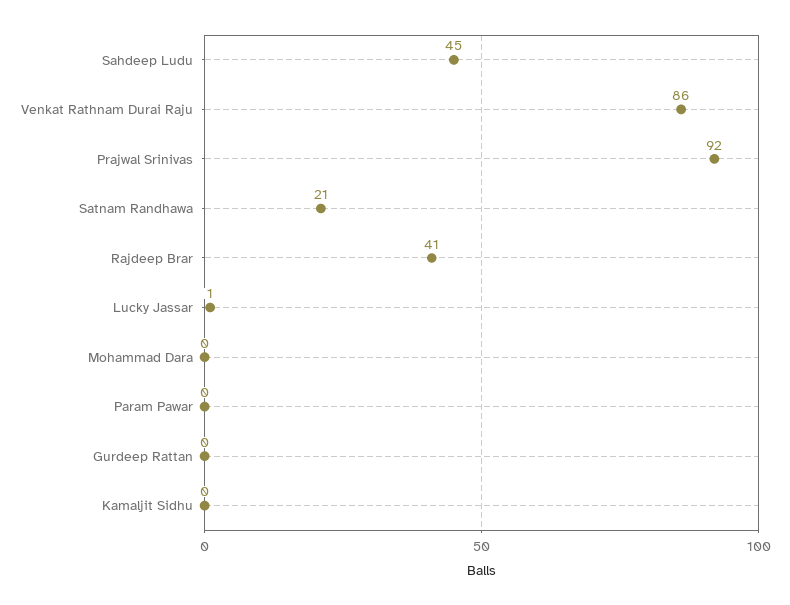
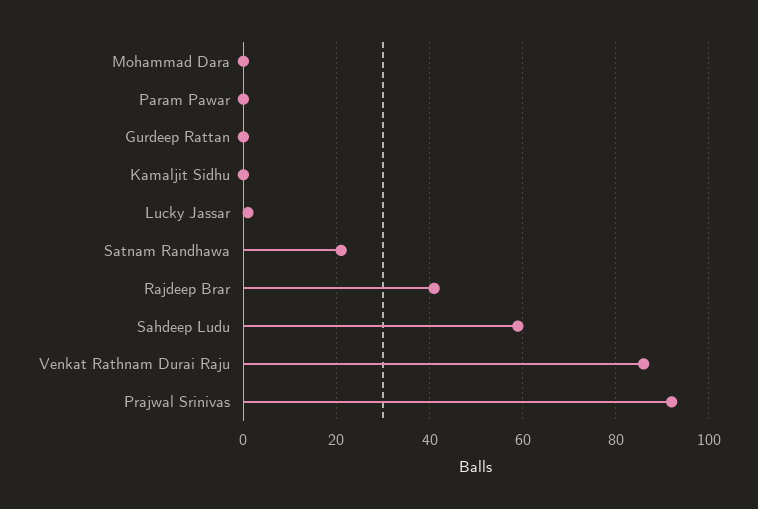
Sahdeep Ludu: 45 -> 60

